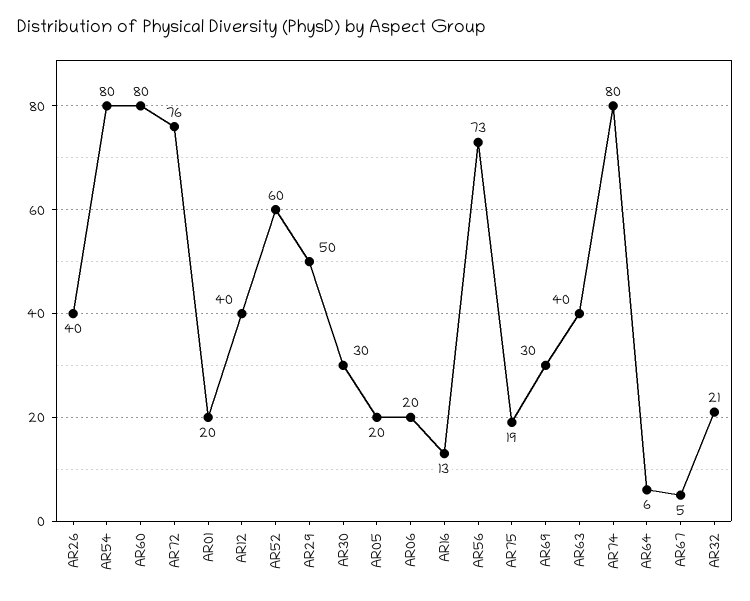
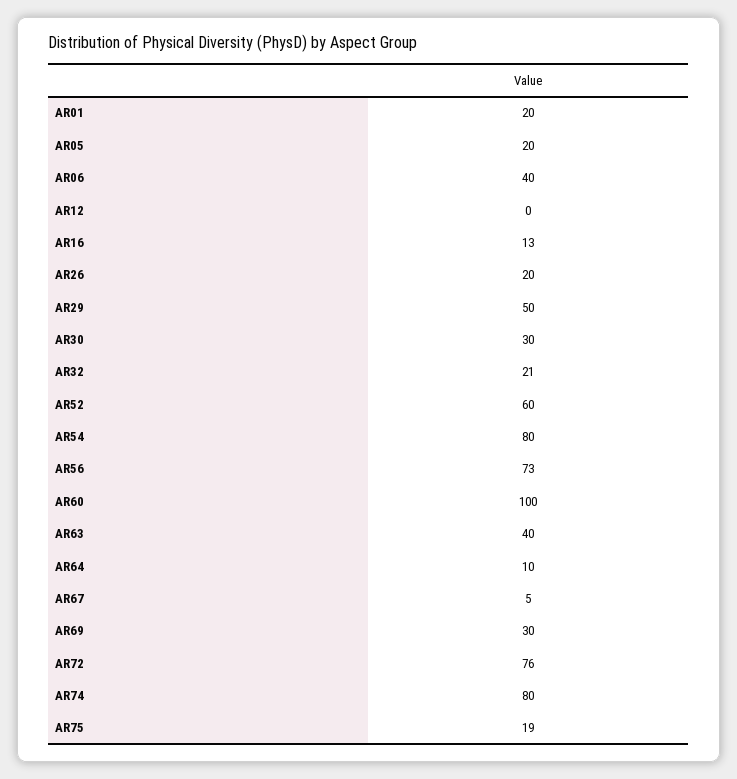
AR26: 40 -> 20
AR60: 80 -> 100
AR12: 40 -> 0
AR06: 20 -> 40
AR64: 6 -> 10

